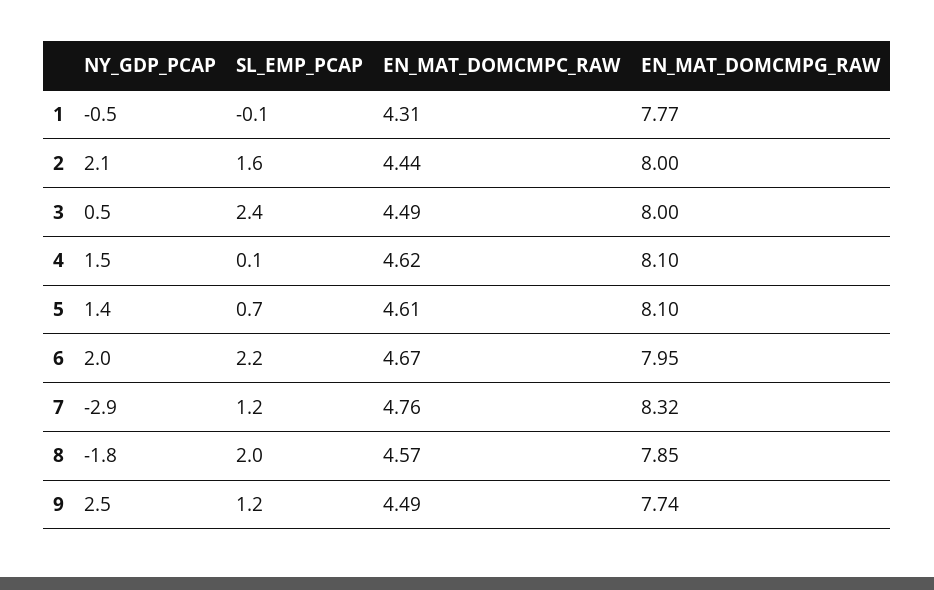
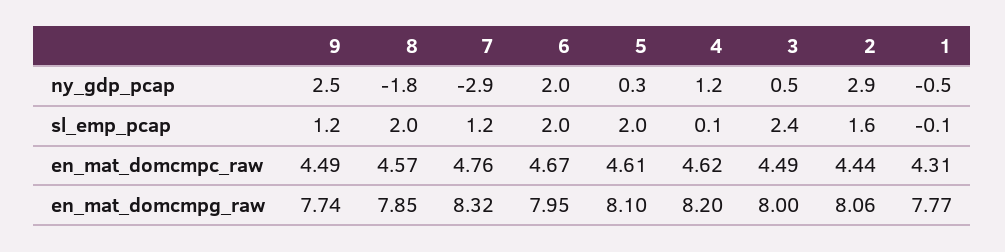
NY_GDP_PCAP, 2: 2.1 -> 2.9
EN_MAT_DOMCMPG_RAW, 2: 8 -> 8.06
NY_GDP_PCAP, 4: 1.5 -> 1.2
EN_MAT_DOMCMPG_RAW, 4: 8.1 -> 8.2
NY_GDP_PCAP, 5: 1.4 -> 0.3
SL_EMP_PCAP, 5: 0.7 -> 2
SL_EMP_PCAP, 6: 2.2 -> 2

